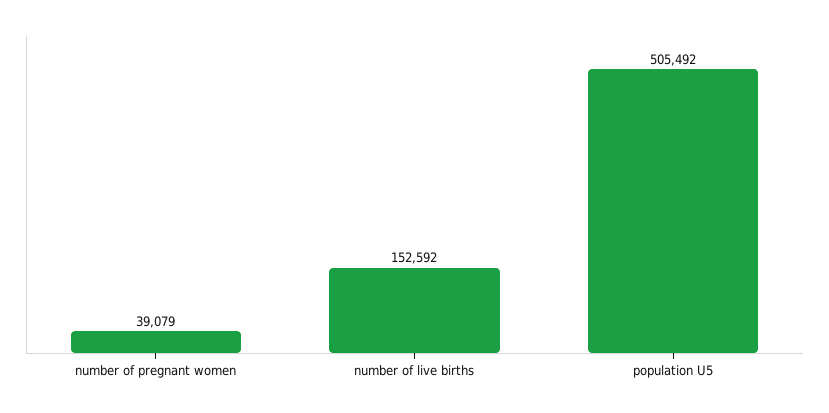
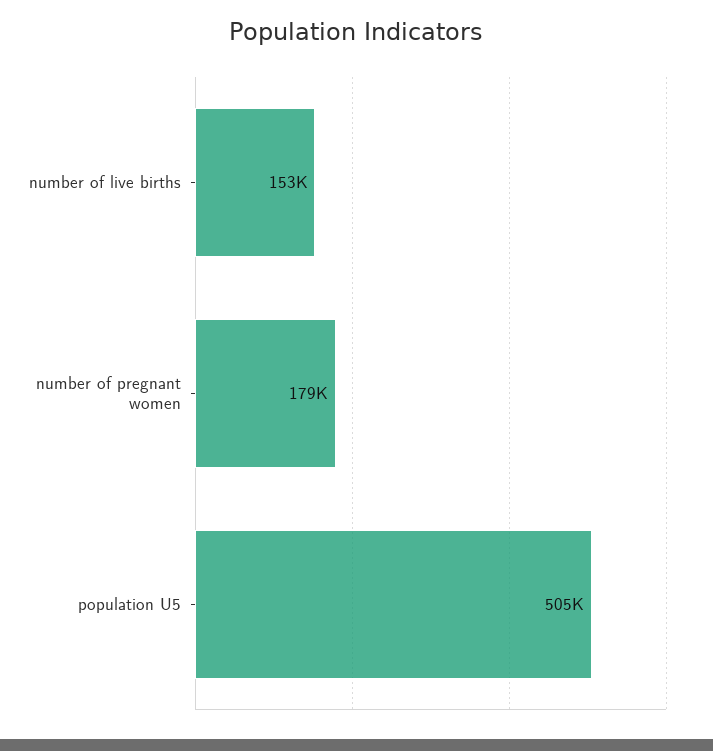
number of pregnant women: 39079 -> 179000

